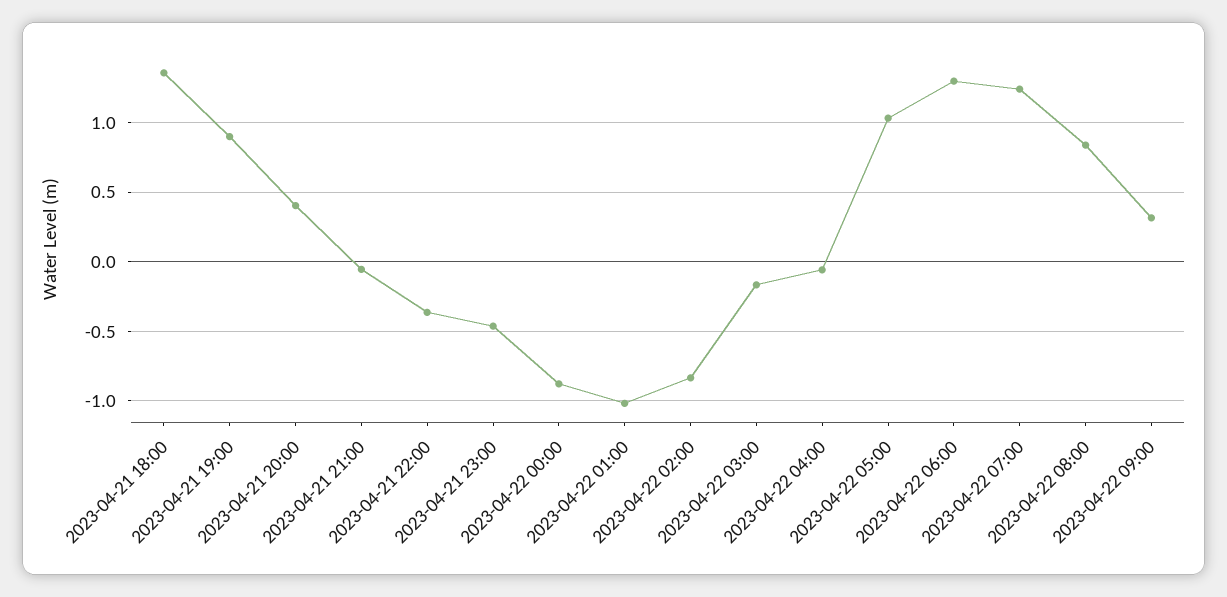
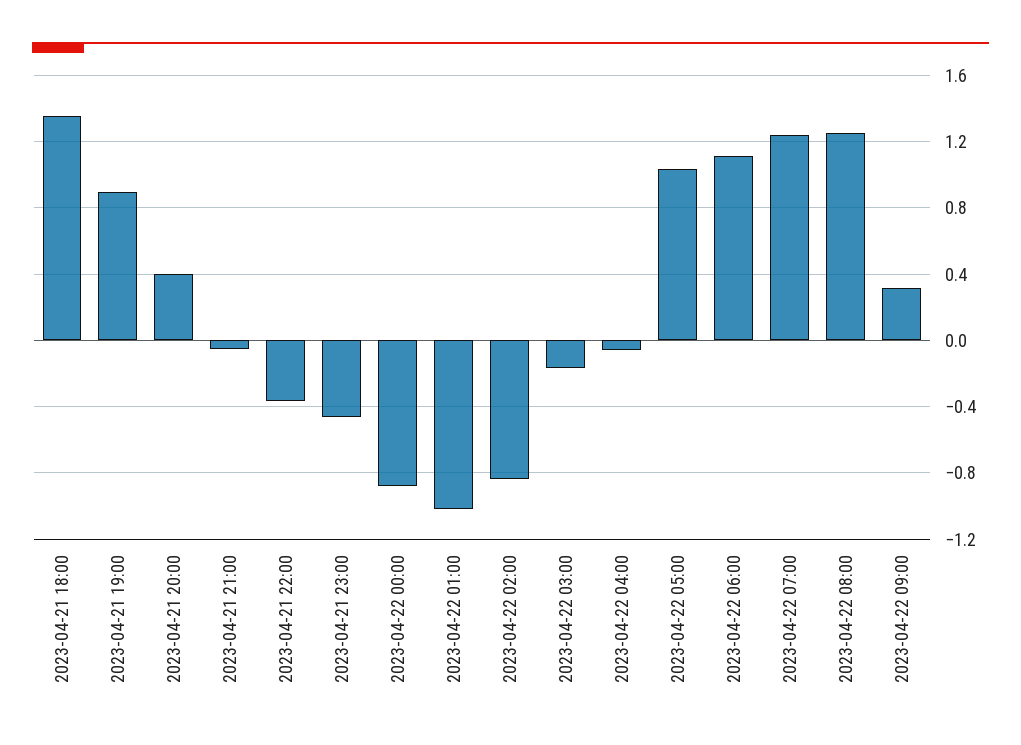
2023-04-22 06:00: 1.3 -> 1.1
2023-04-22 08:00: 0.85 -> 1.25

